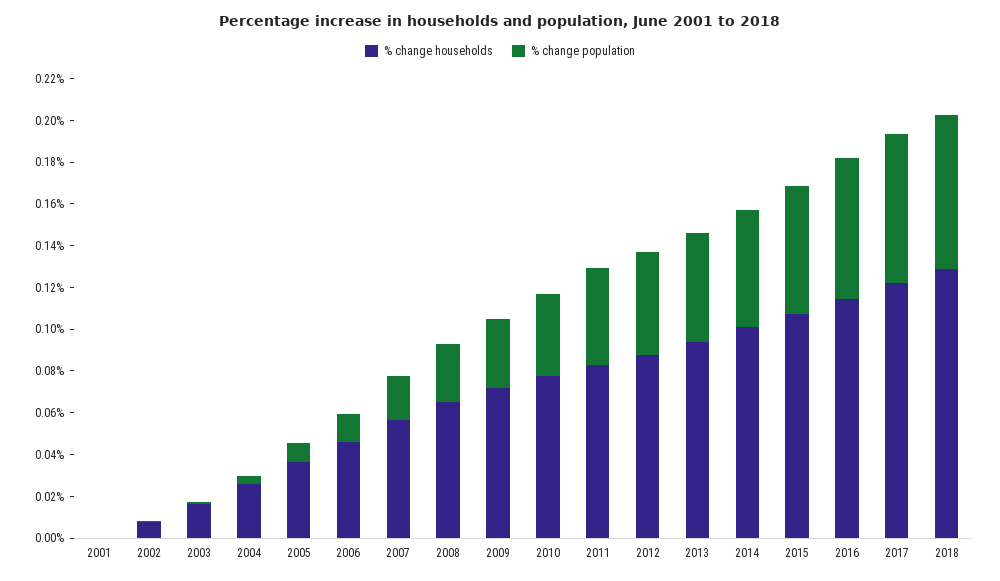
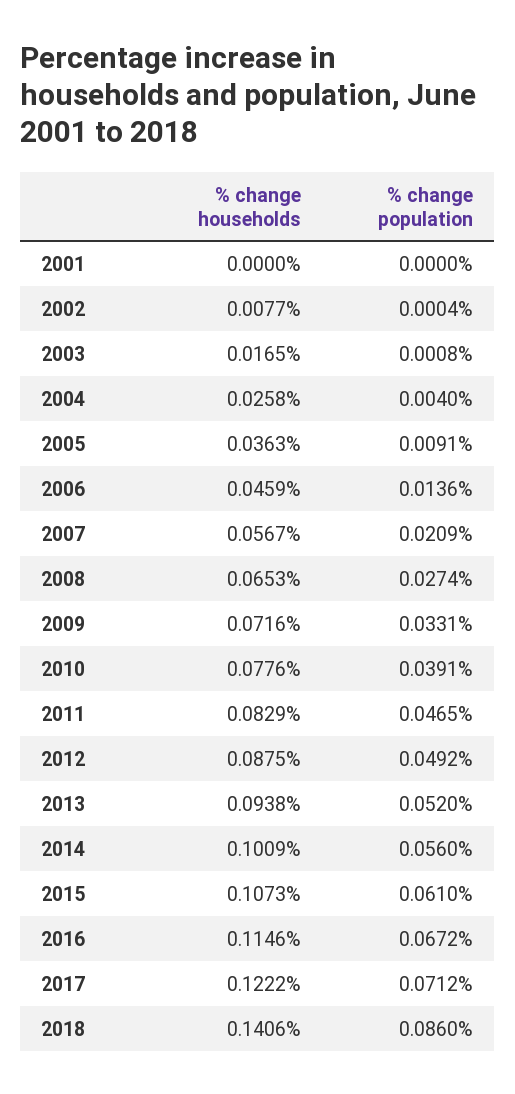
% change households, 2018: 0.13 -> 0.1406
% change population, 2018: 0.075 -> 0.086

